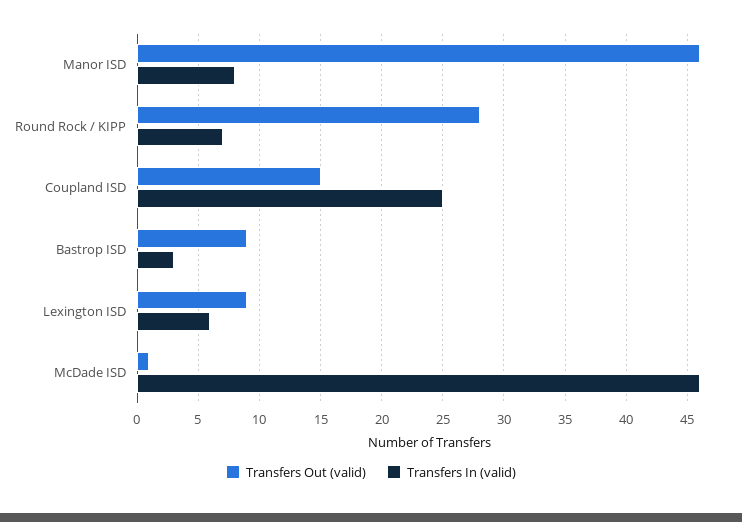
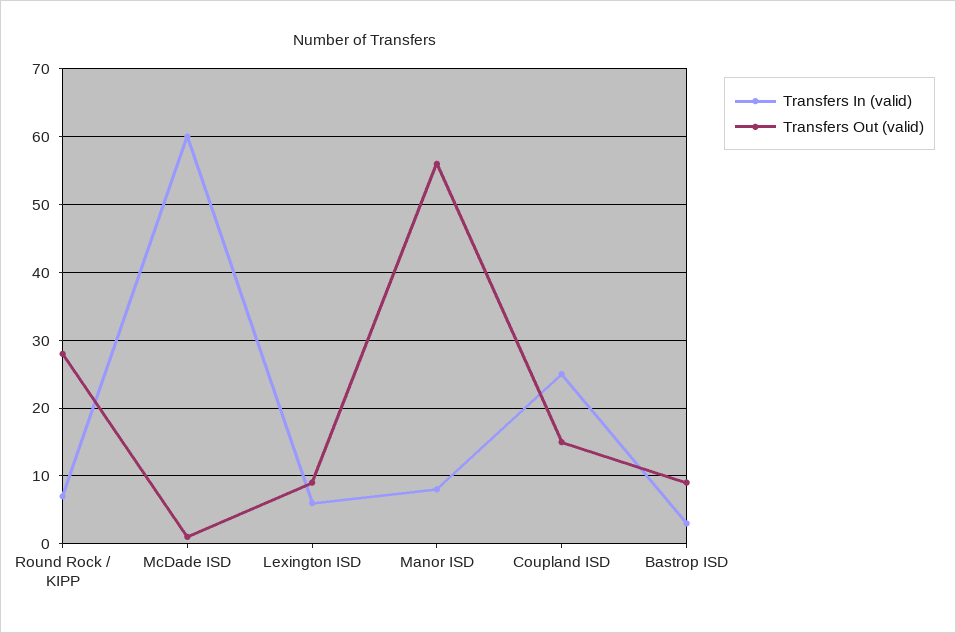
Transfers Out (valid), Manor ISD: 46 -> 56
Transfers In (valid), McDade ISD: 46 -> 60

